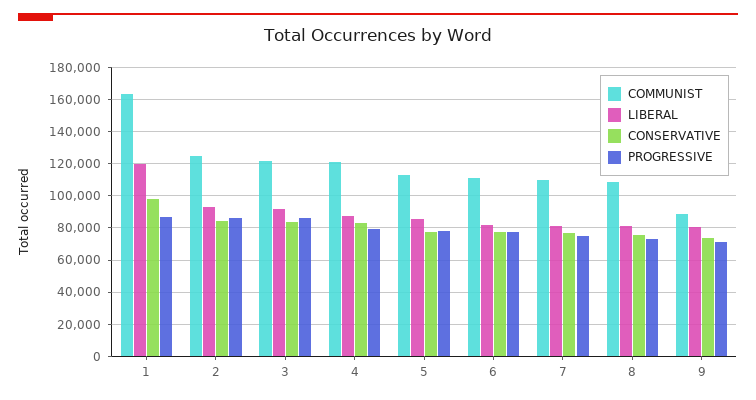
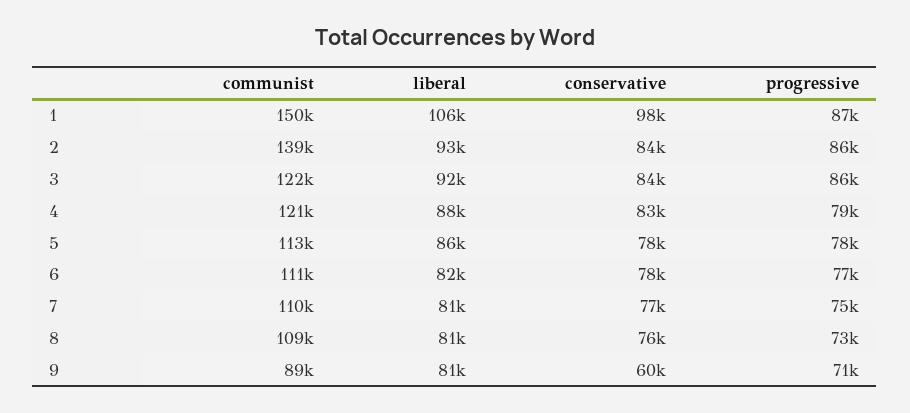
COMMUNIST, 1: 165000 -> 150000
LIBERAL, 1: 120000 -> 106000
COMMUNIST, 2: 125000 -> 139000
CONSERVATIVE, 9: 75000 -> 60000

